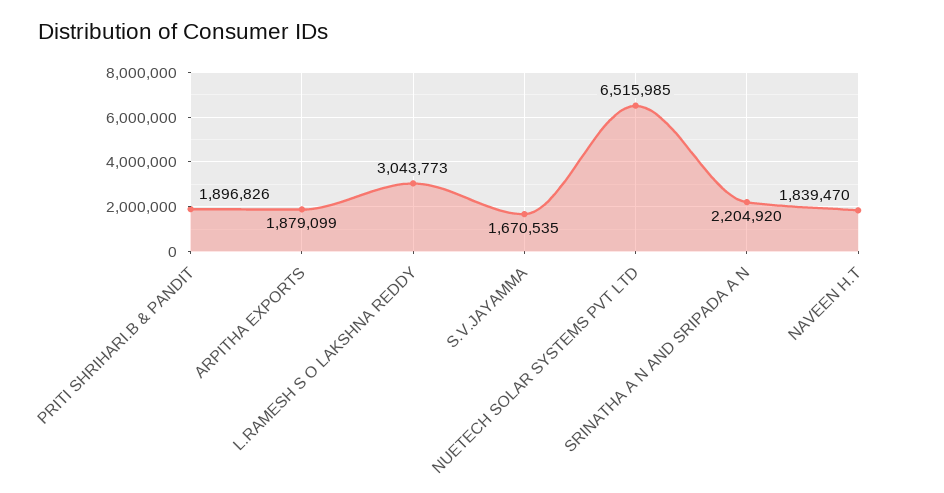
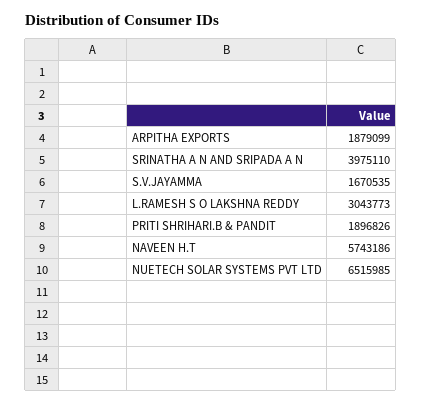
SRINATHA A N AND SRIPADA A N: 2204920 -> 3975110
NAVEEN H.T: 1839470 -> 5743186

